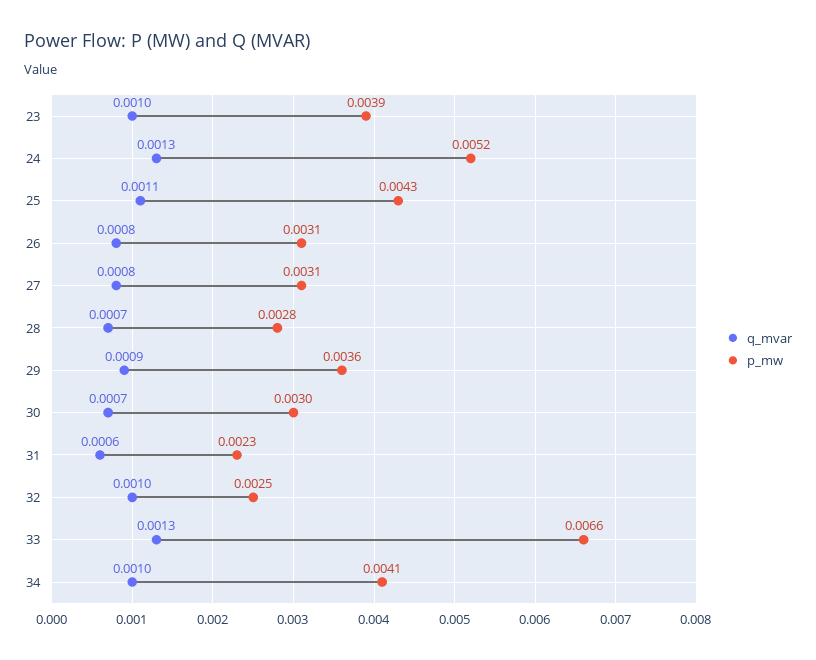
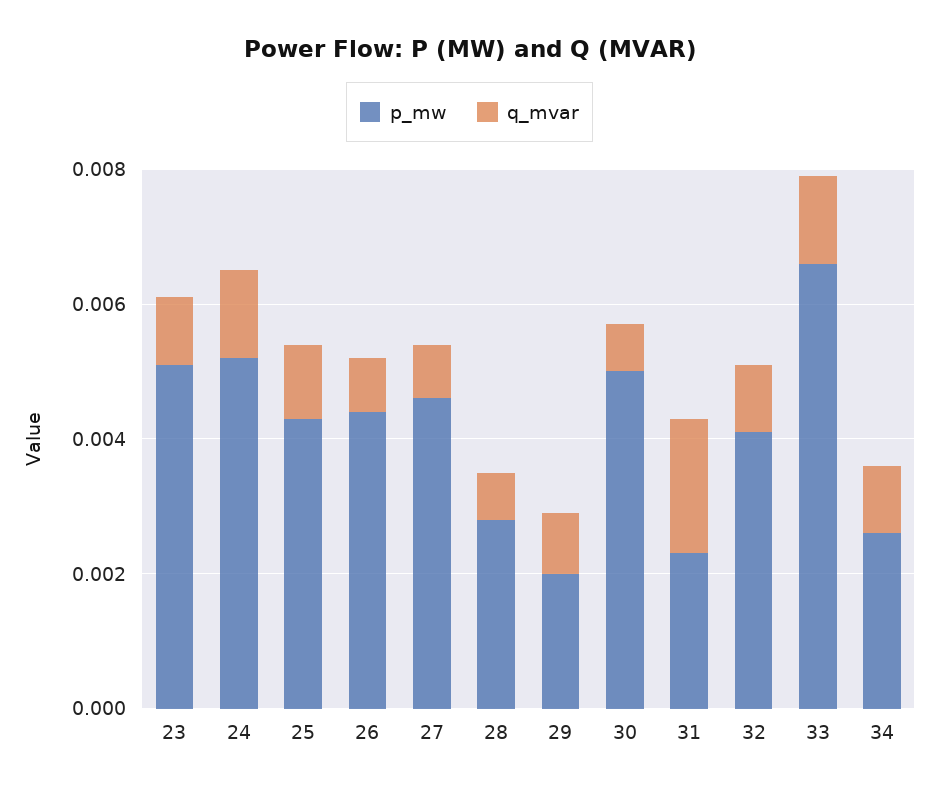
p_mw, 23: 0.0039 -> 0.005
p_mw, 26: 0.0031 -> 0.0045
p_mw, 27: 0.0031 -> 0.0045
p_mw, 29: 0.0036 -> 0.002
p_mw, 30: 0.003 -> 0.005
q_mvar, 31: 0.0006 -> 0.002
p_mw, 32: 0.0025 -> 0.004
p_mw, 34: 0.0041 -> 0.0025

